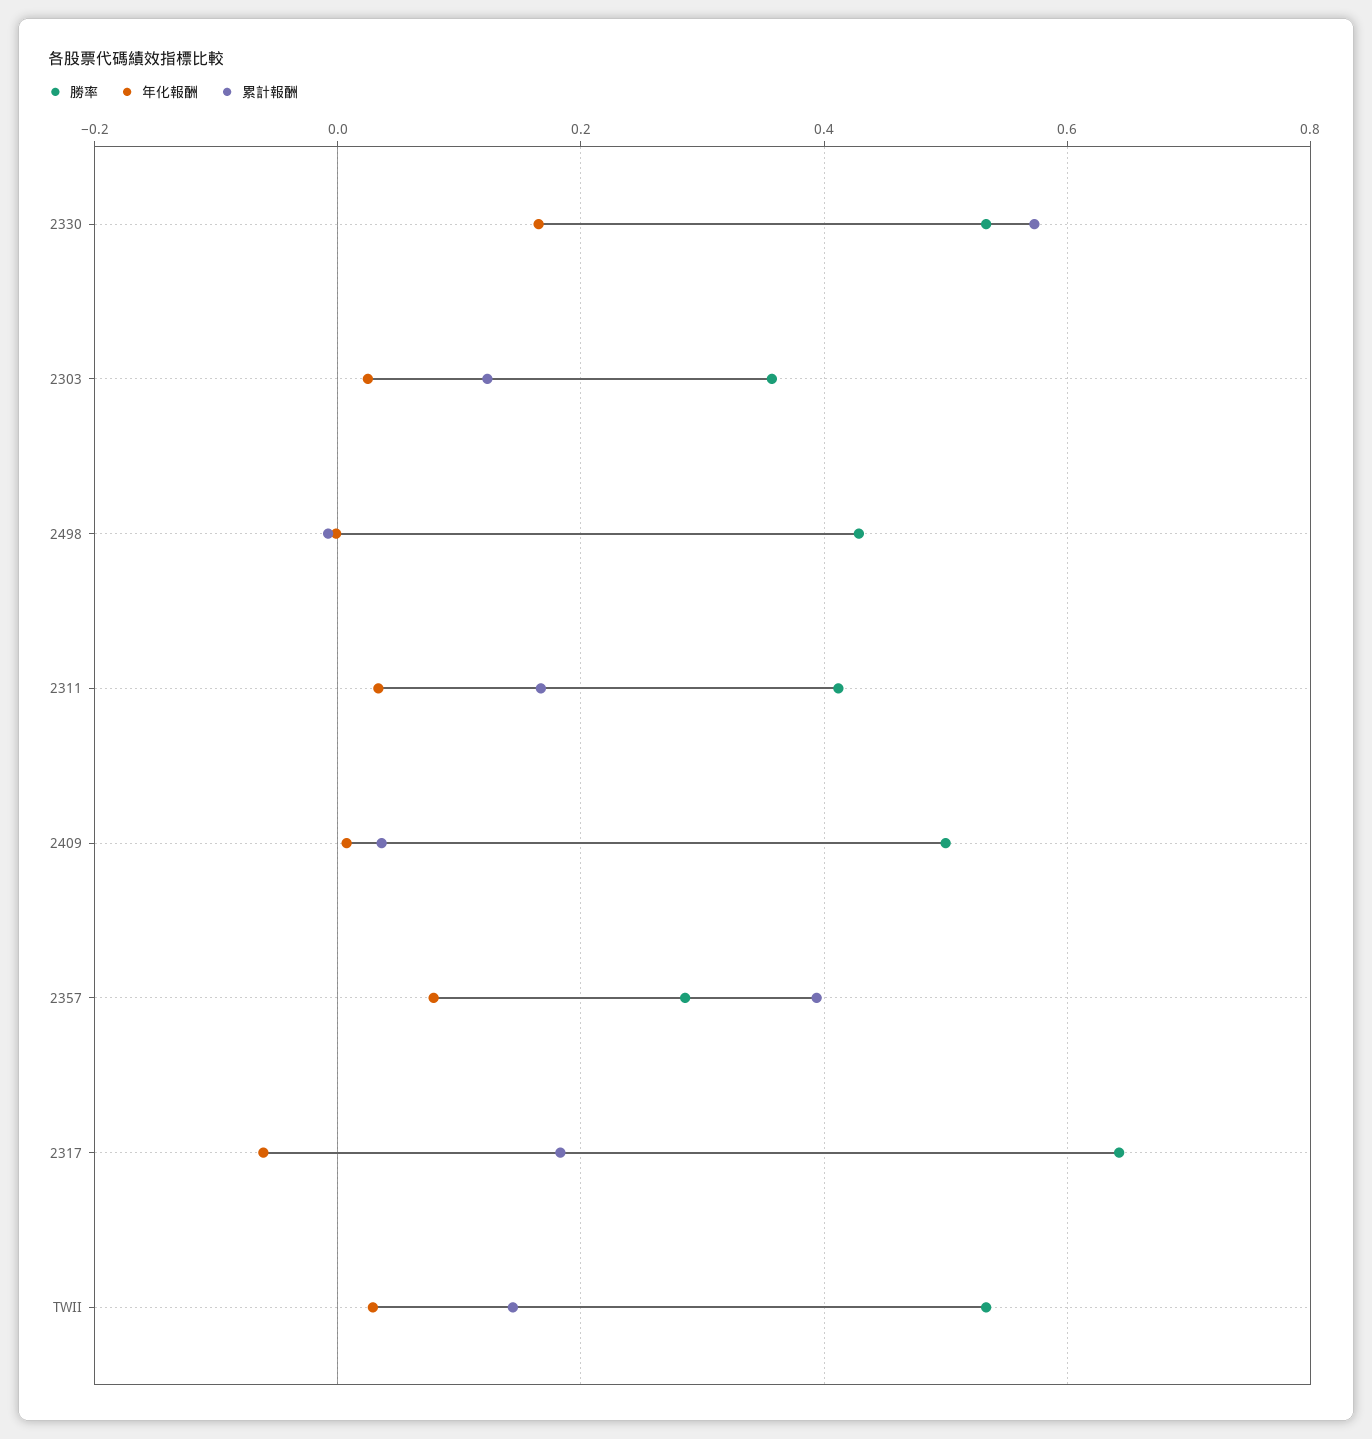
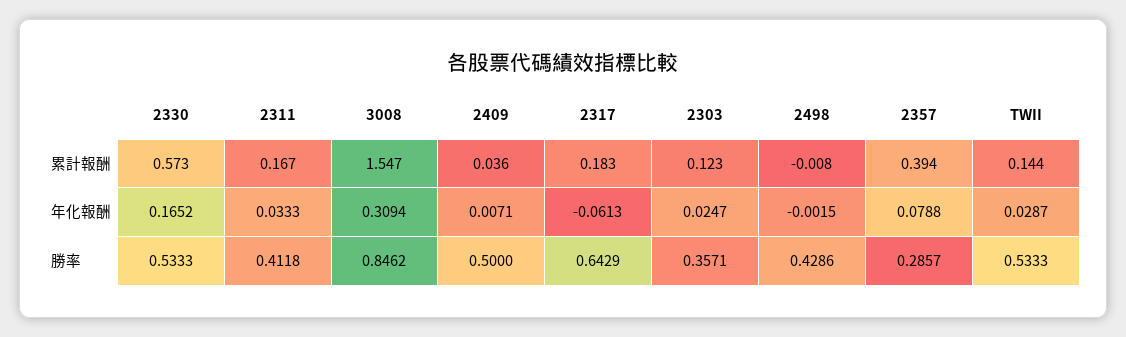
累計報酬, 3008: none -> 1.547
年化報酬, 3008: none -> 0.3094
勝率, 3008: none -> 0.8462

